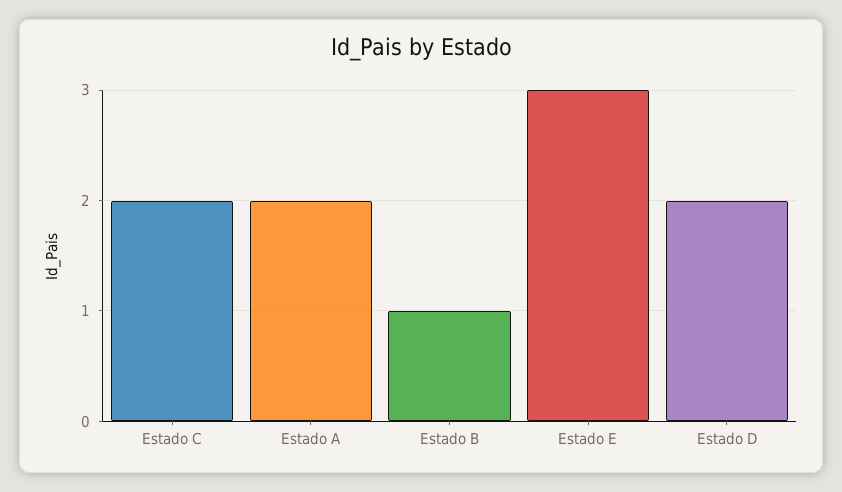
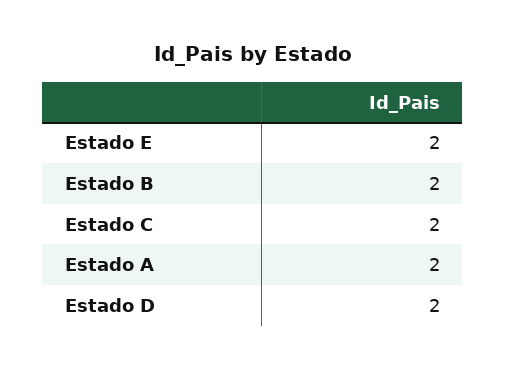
Estado B: 1 -> 2
Estado E: 3 -> 2

